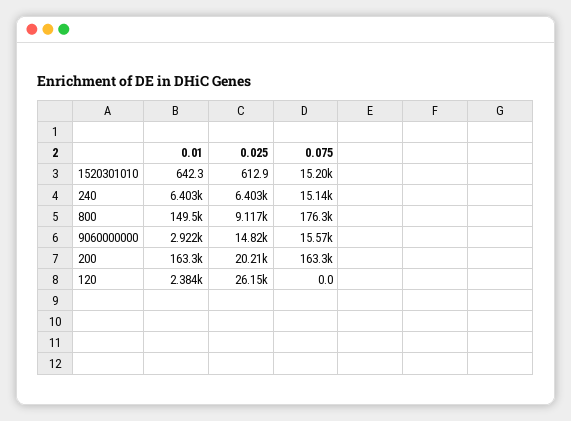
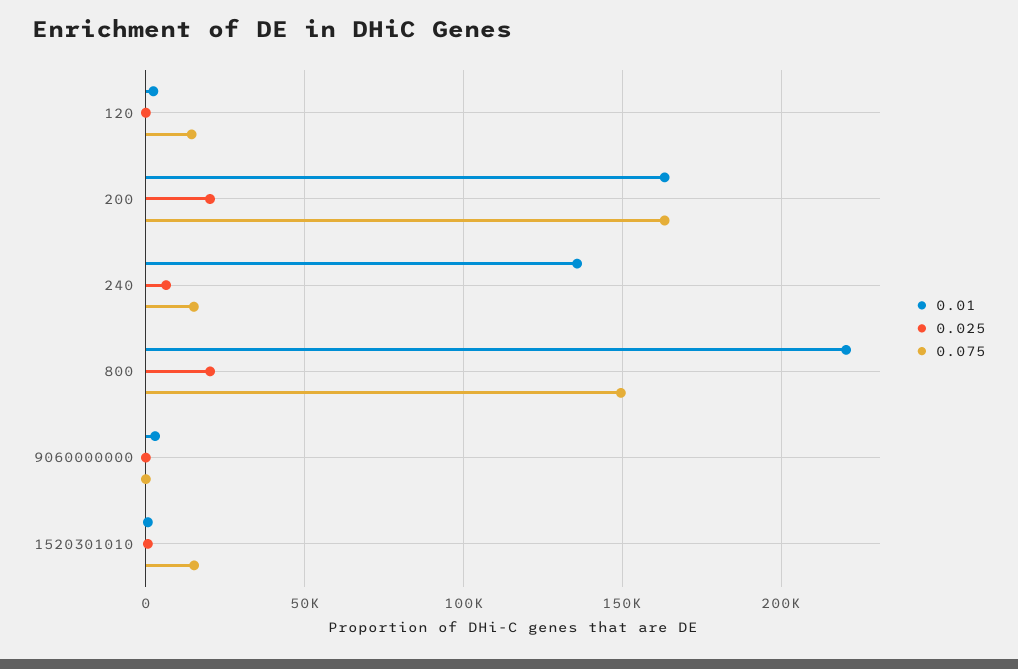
0.01, 240: 6403 -> 135000
0.01, 800: 149500 -> 220000
0.025, 800: 9117 -> 20000
0.075, 800: 176300 -> 150000
0.025, 9060000000: 14820 -> 0
0.075, 9060000000: 15570 -> 0
0.025, 120: 26150 -> 0
0.075, 120: 0 -> 15000

